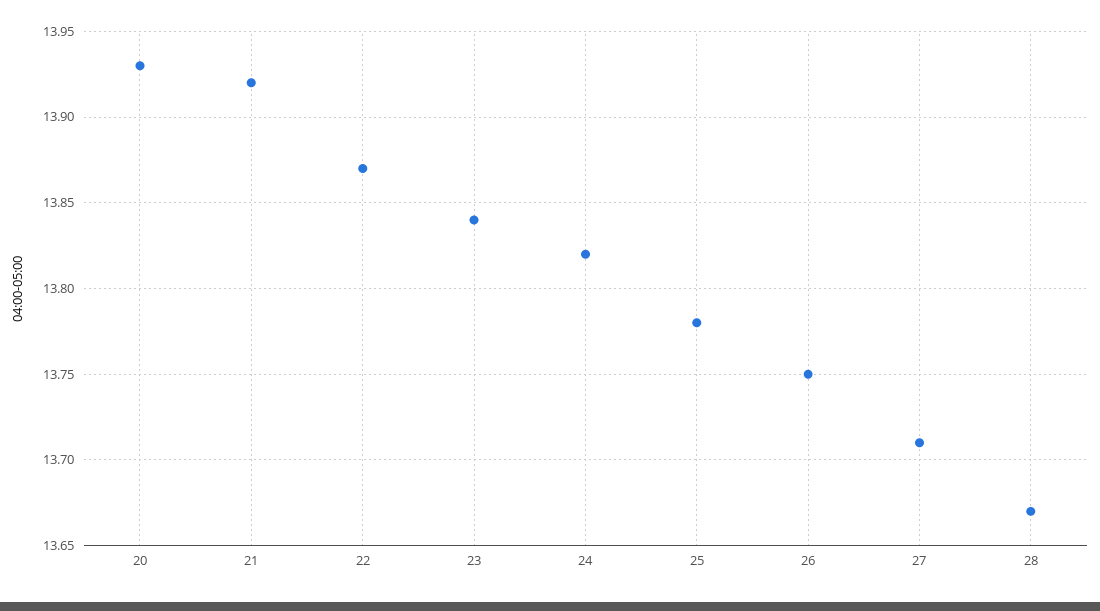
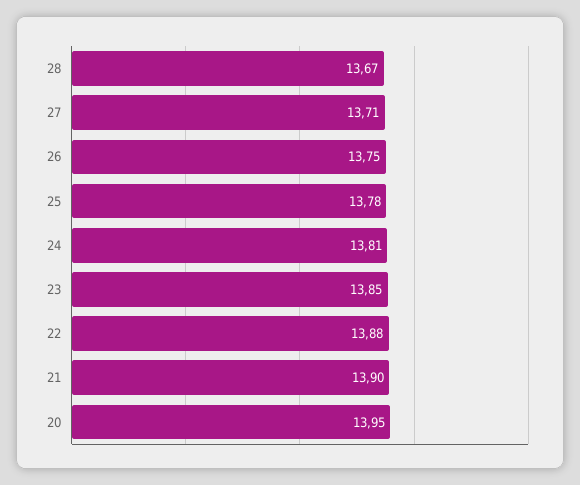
20: 13.93 -> 13.95
21: 13.92 -> 13.9
22: 13.87 -> 13.88
23: 13.84 -> 13.85
24: 13.82 -> 13.81

